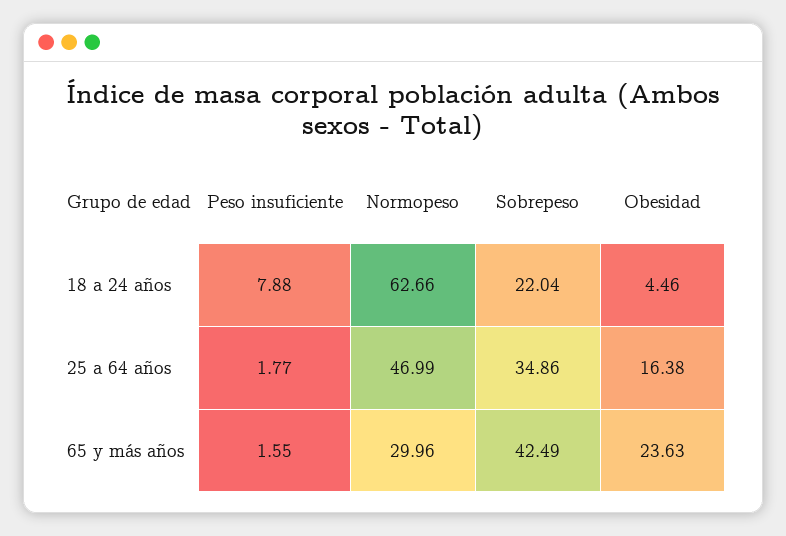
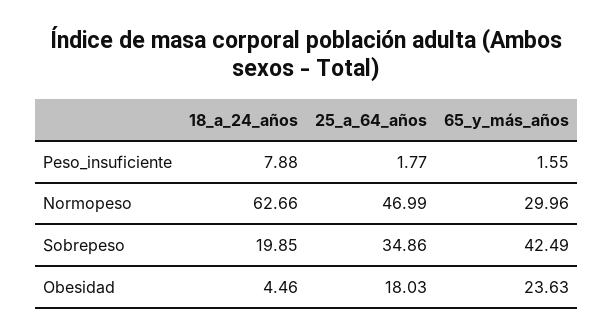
Sobrepeso, 18 a 24 años: 22.04 -> 19.85
Obesidad, 25 a 64 años: 16.38 -> 18.03

